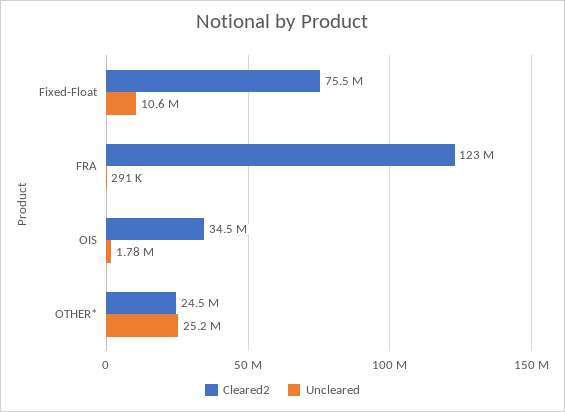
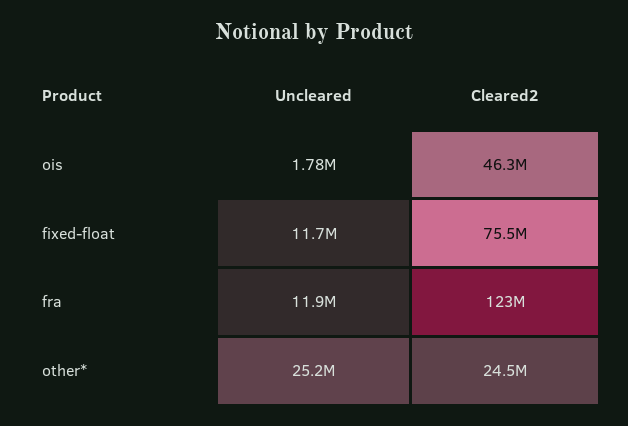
Uncleared, Fixed-Float: 10600000 -> 11700000
Uncleared, FRA: 291000 -> 11900000
Cleared2, OIS: 34500000 -> 46300000

